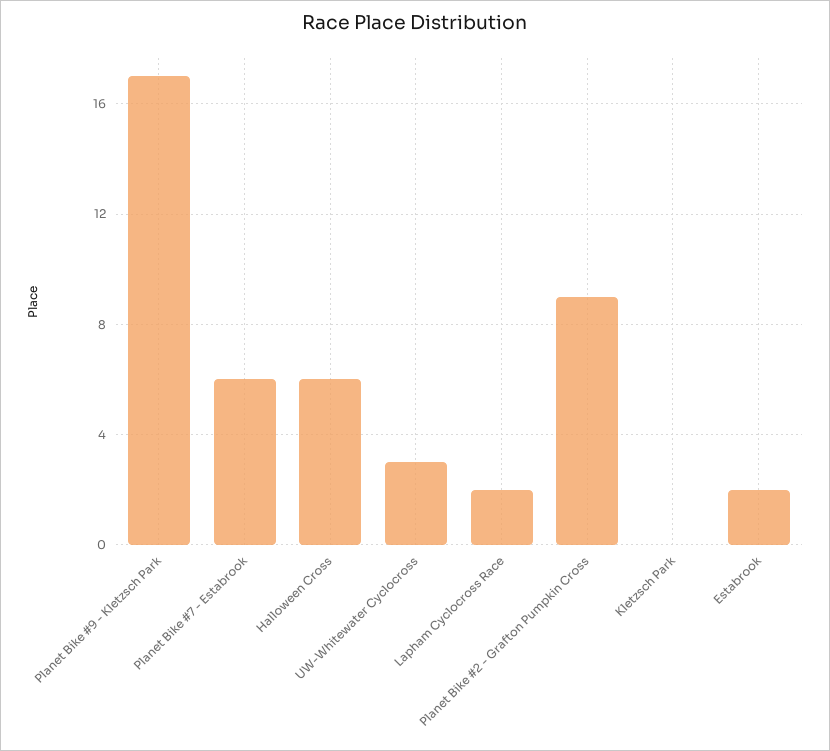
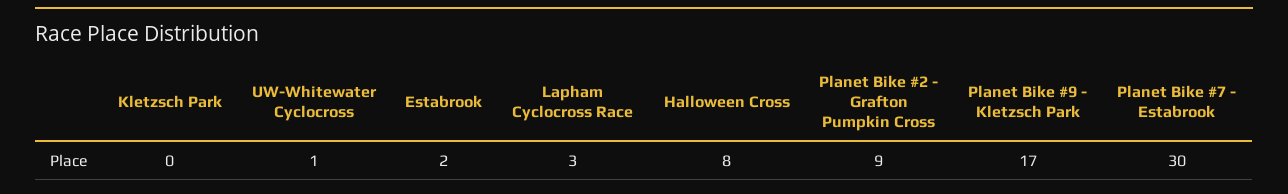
Planet Bike #7 - Estabrook: 6 -> 30
Halloween Cross: 6 -> 8
UW-Whitewater Cyclocross: 3 -> 1
Lapham Cyclocross Race: 2 -> 3

